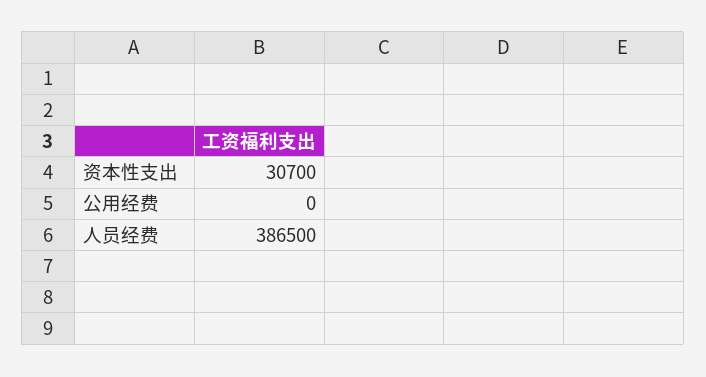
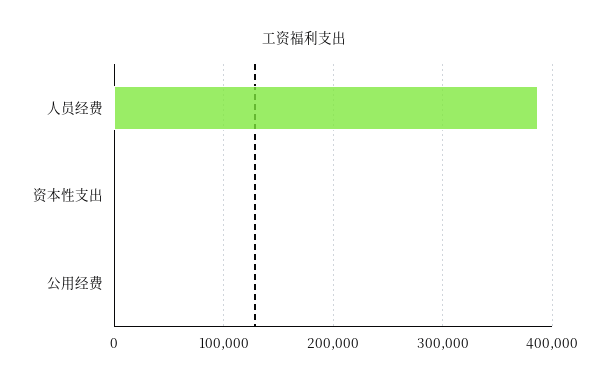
资本性支出: 30700 -> 0

